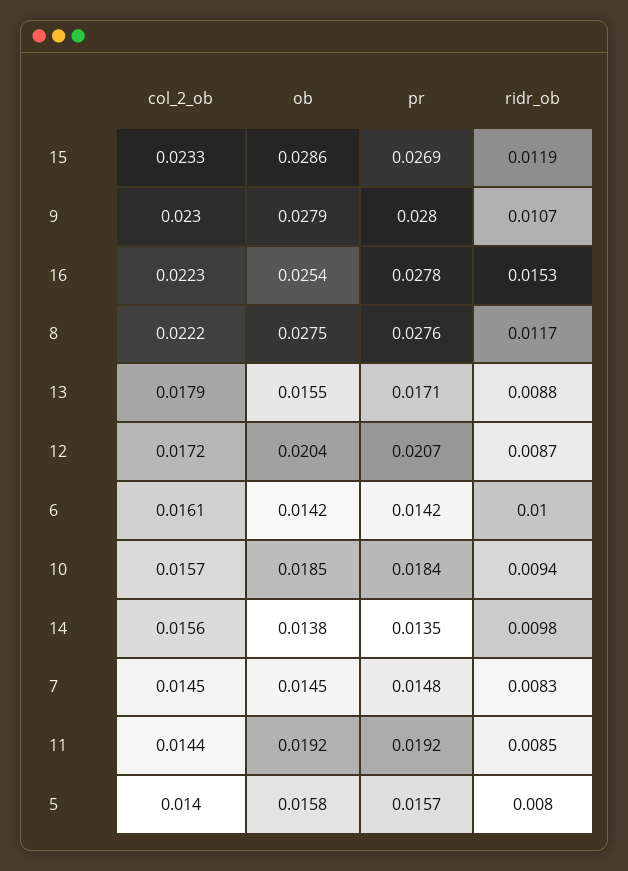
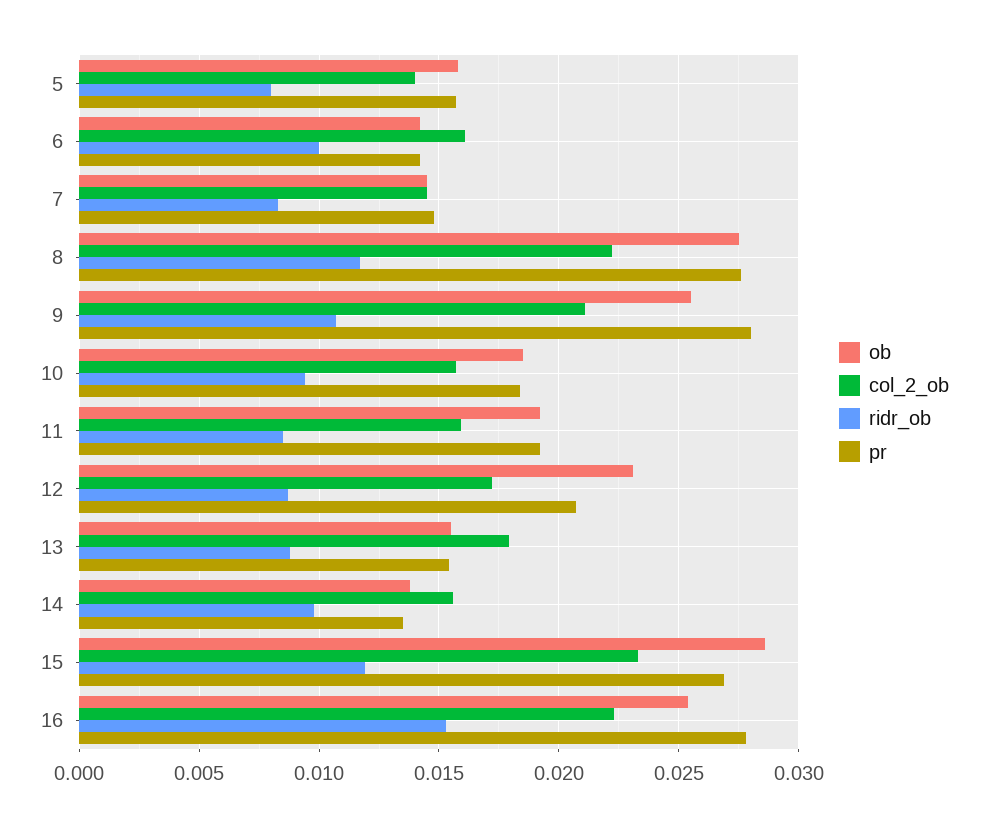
col_2_ob, 9: 0.023 -> 0.021
ob, 9: 0.0279 -> 0.0255
pr, 13: 0.0171 -> 0.0155
ob, 12: 0.0204 -> 0.023
col_2_ob, 11: 0.0144 -> 0.016

